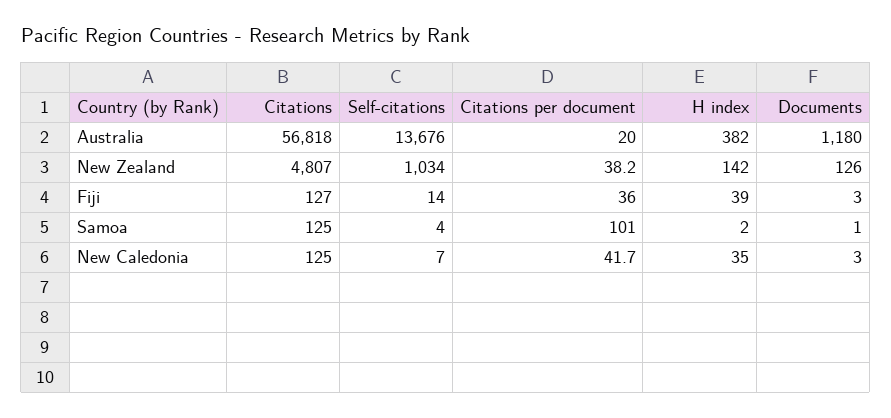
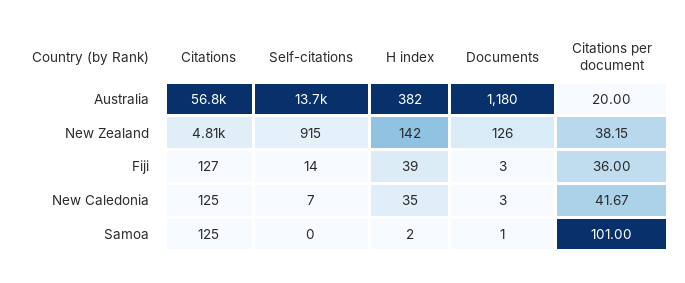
Self-citations, New Zealand: 1034 -> 915
Self-citations, Samoa: 4 -> 0

